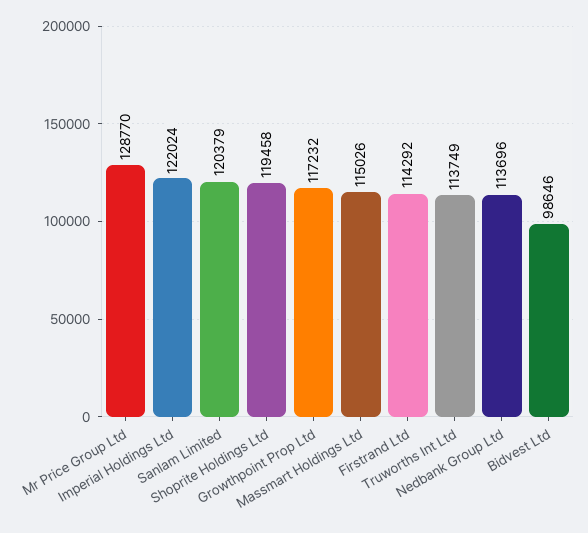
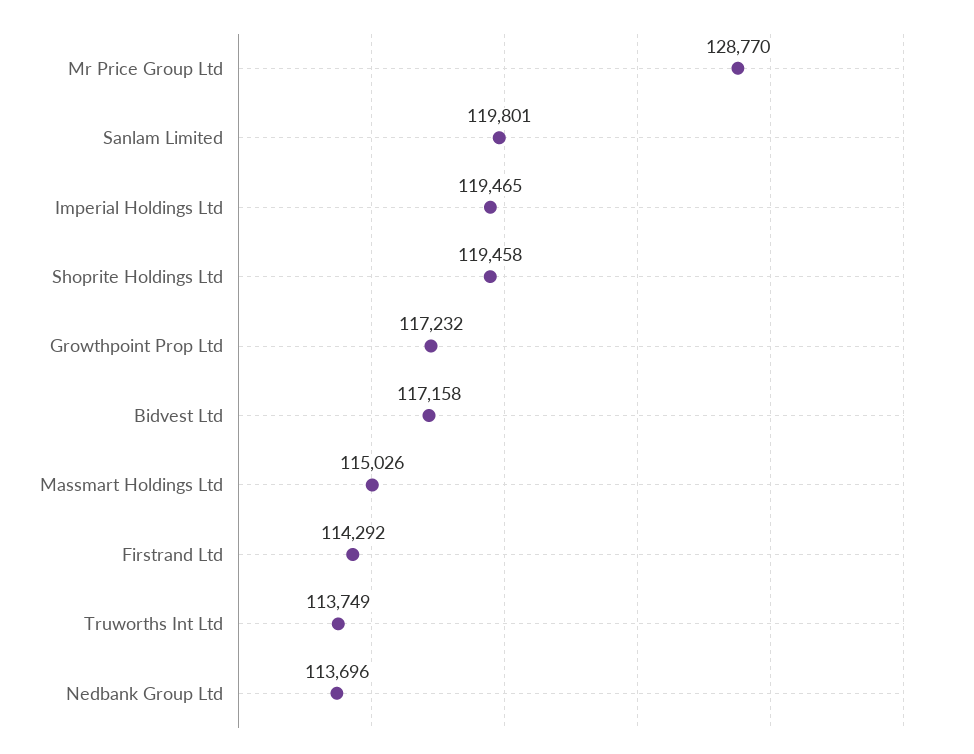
Imperial Holdings Ltd: 122024 -> 119465
Sanlam Limited: 120379 -> 119801
Bidvest Ltd: 98646 -> 117158

